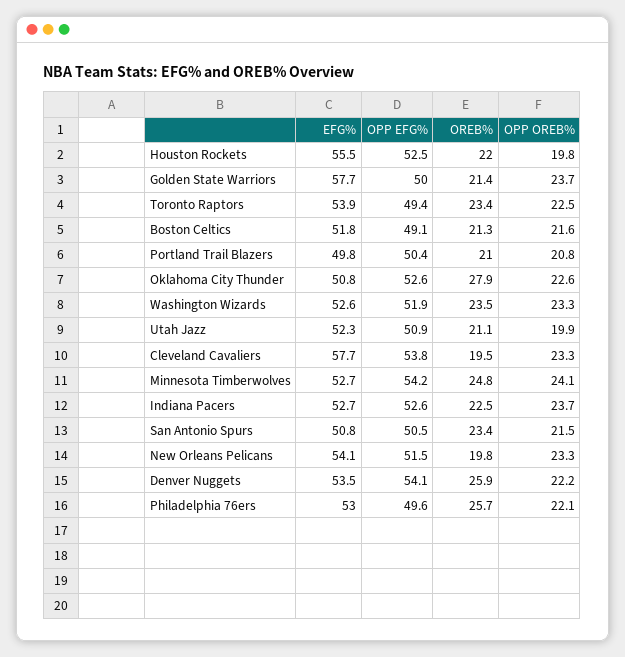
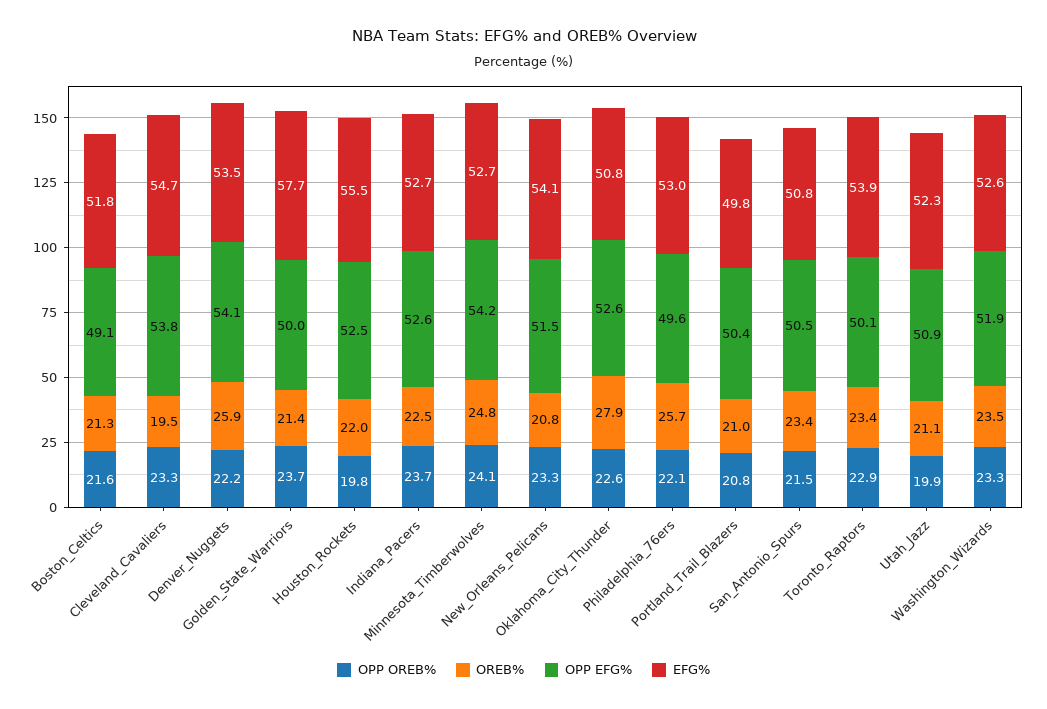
OPP EFG%, Toronto Raptors: 49.4 -> 50.1
OPP OREB%, Toronto Raptors: 22.5 -> 22.9
EFG%, Cleveland Cavaliers: 57.7 -> 54.7
OREB%, New Orleans Pelicans: 19.8 -> 20.8

